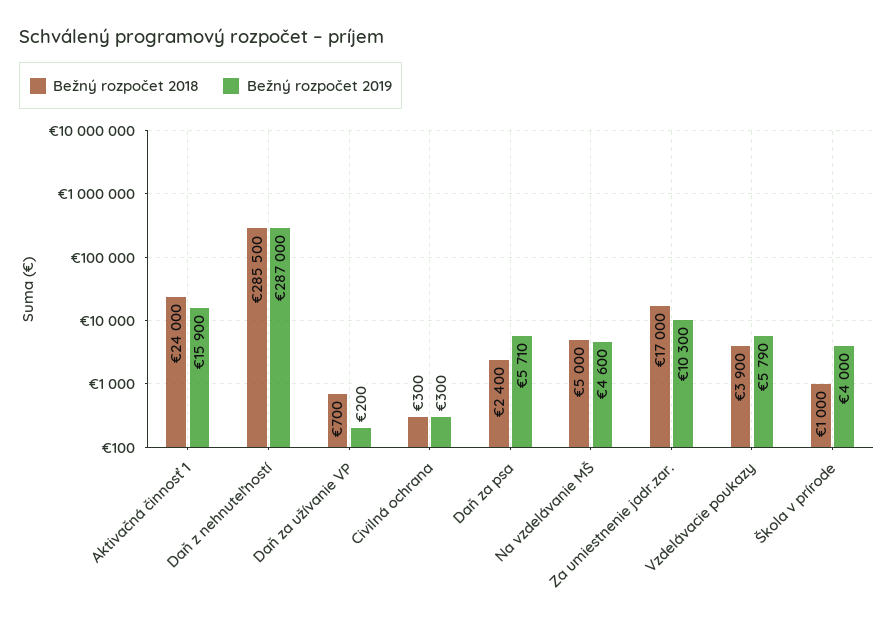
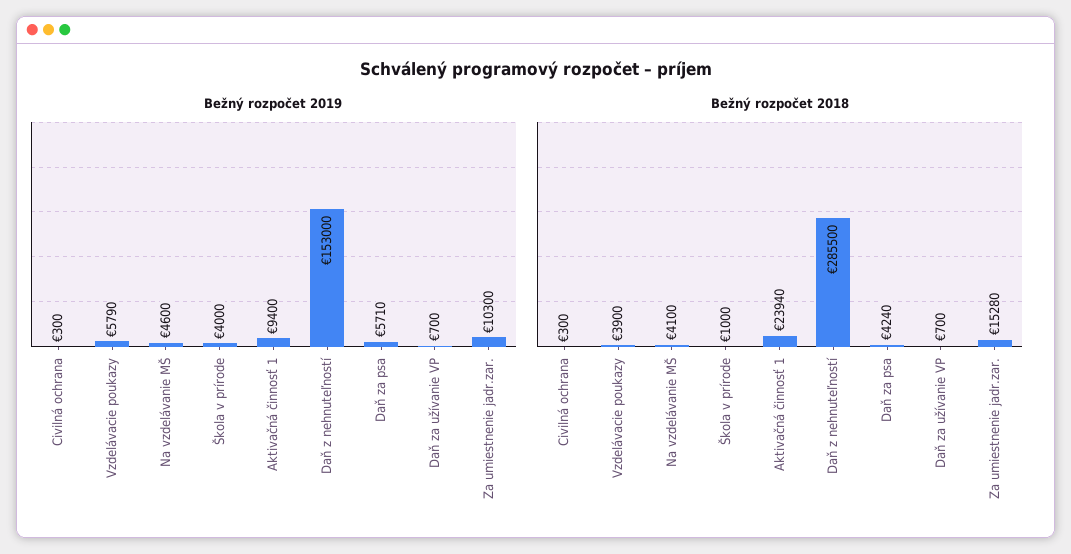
Bežný rozpočet 2018, Aktivačná činnosť 1: 24000 -> 23940
Bežný rozpočet 2019, Aktivačná činnosť 1: 15900 -> 9400
Bežný rozpočet 2019, Daň z nehnuteľností: 287000 -> 153000
Bežný rozpočet 2019, Daň za užívanie VP: 200 -> 700
Bežný rozpočet 2018, Daň za psa: 2400 -> 4240
Bežný rozpočet 2018, Na vzdelávanie MŠ: 5000 -> 4100
Bežný rozpočet 2018, Za umiestnenie jadr.zar.: 17000 -> 15280

